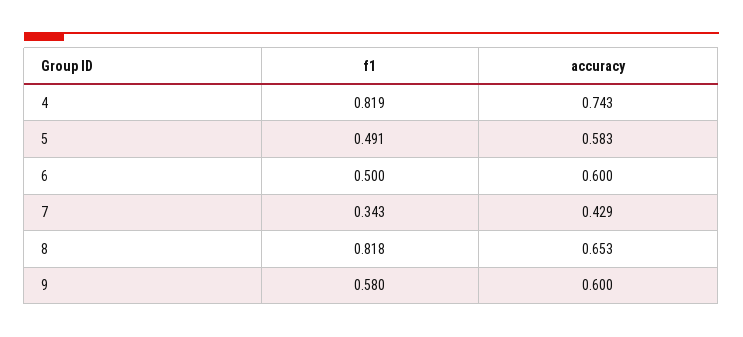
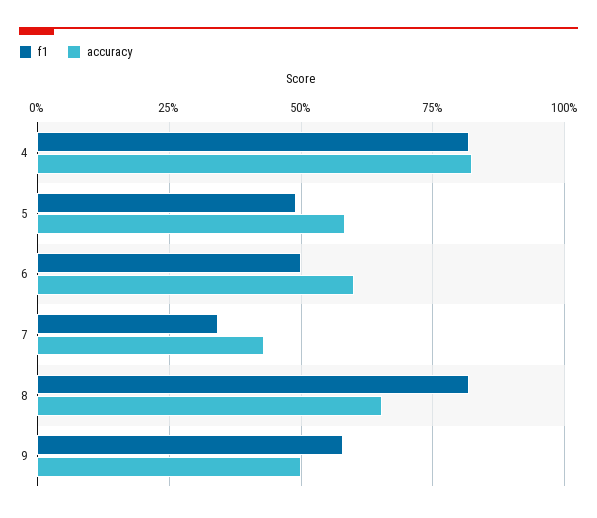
accuracy, 4: 0.743 -> 0.825
accuracy, 9: 0.6 -> 0.5

